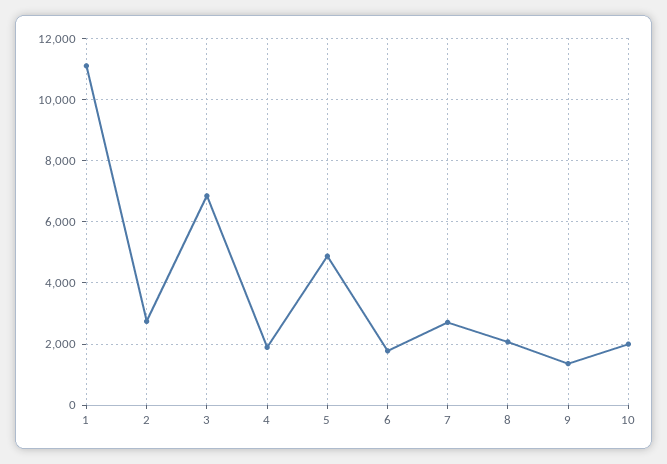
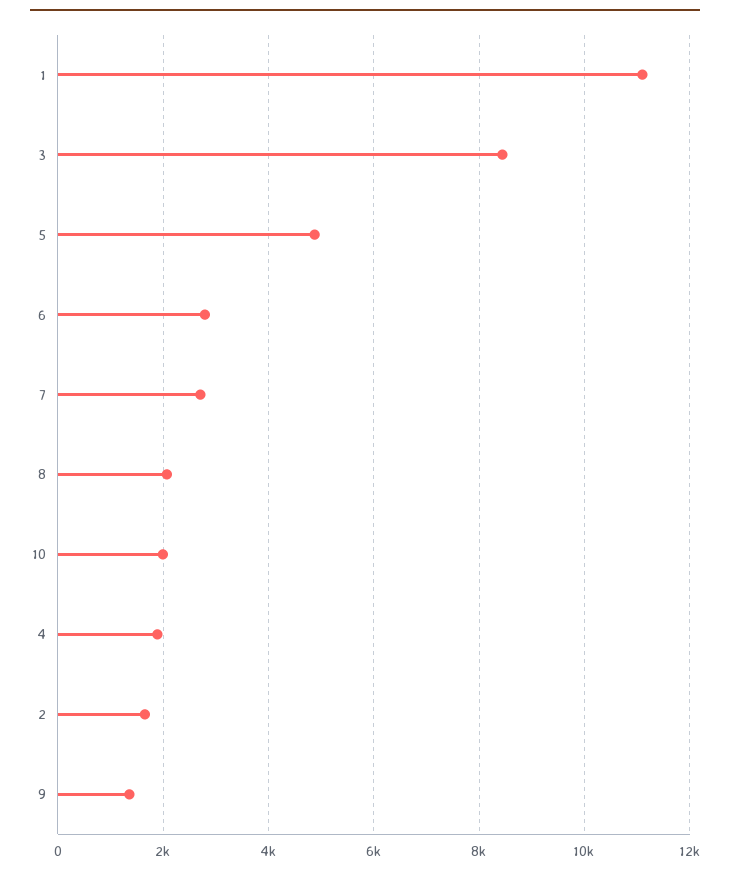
2: 2800 -> 1600
3: 6800 -> 8400
6: 1800 -> 2800

